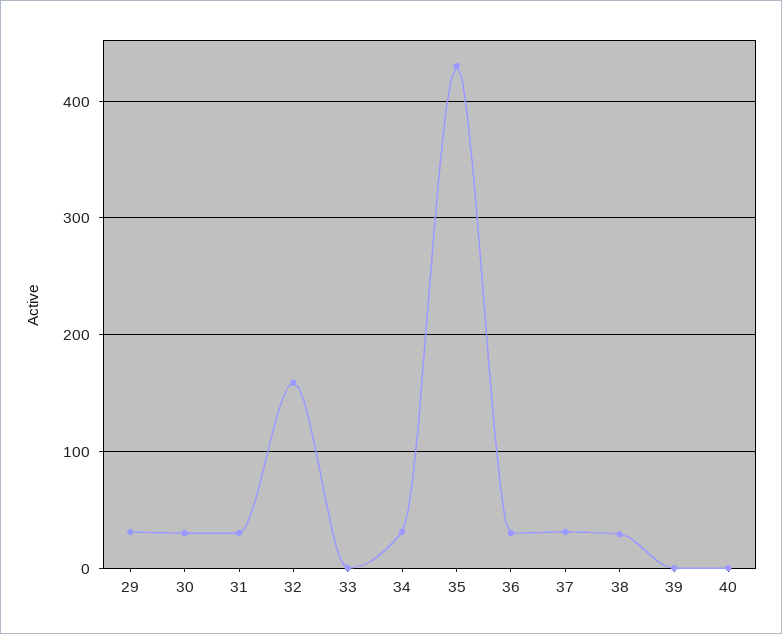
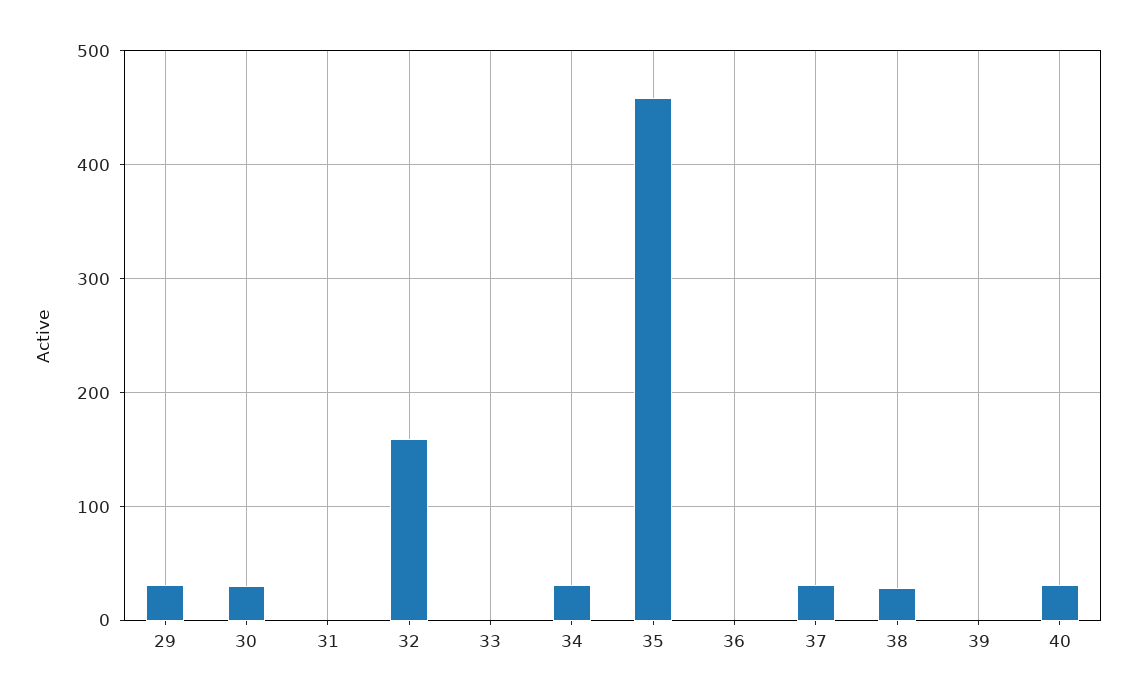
31: 30 -> 0
35: 430 -> 460
36: 30 -> 0
40: 0 -> 30

